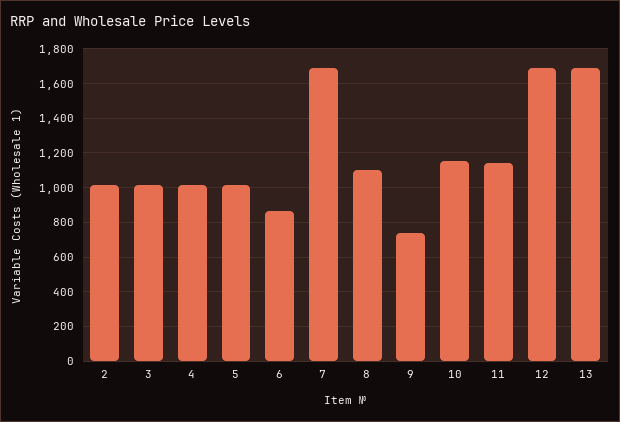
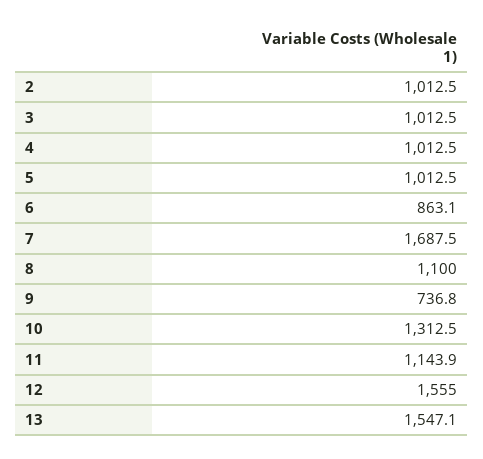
10: 1150 -> 1312.5
12: 1700 -> 1555
13: 1700 -> 1547.1

